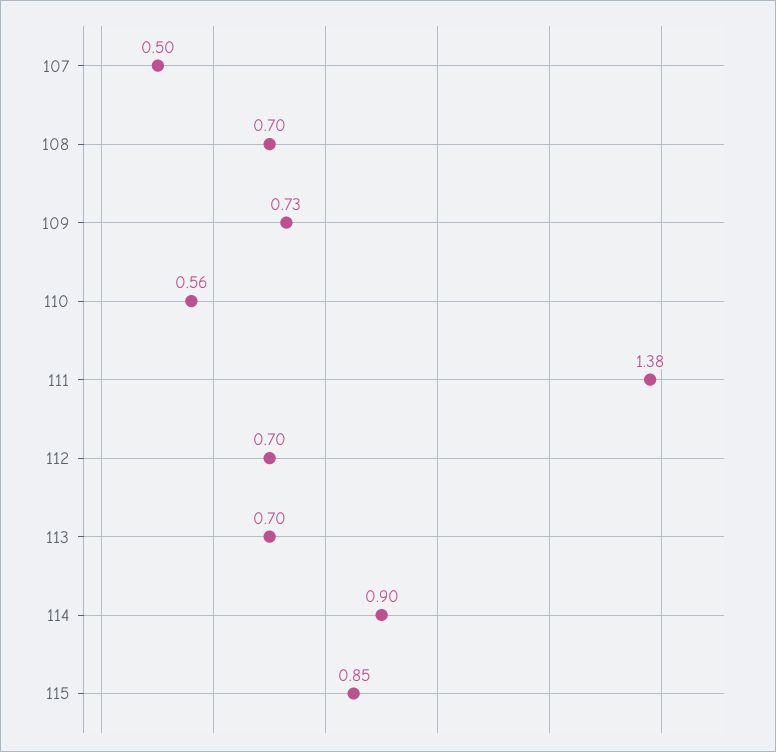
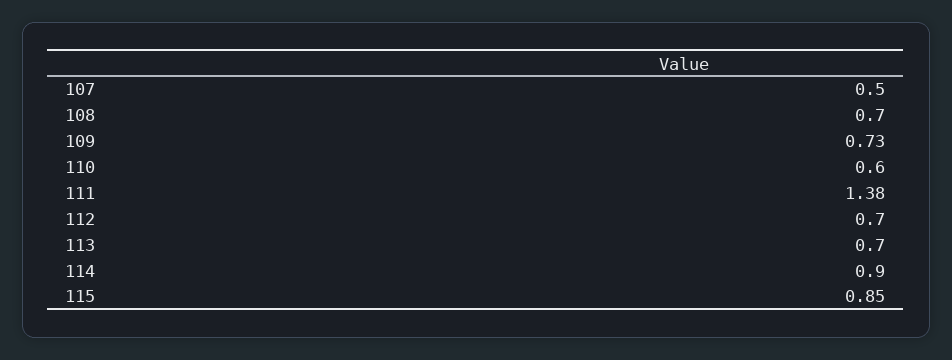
110: 0.56 -> 0.6

